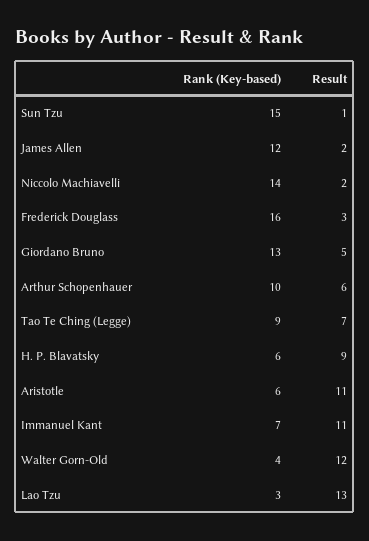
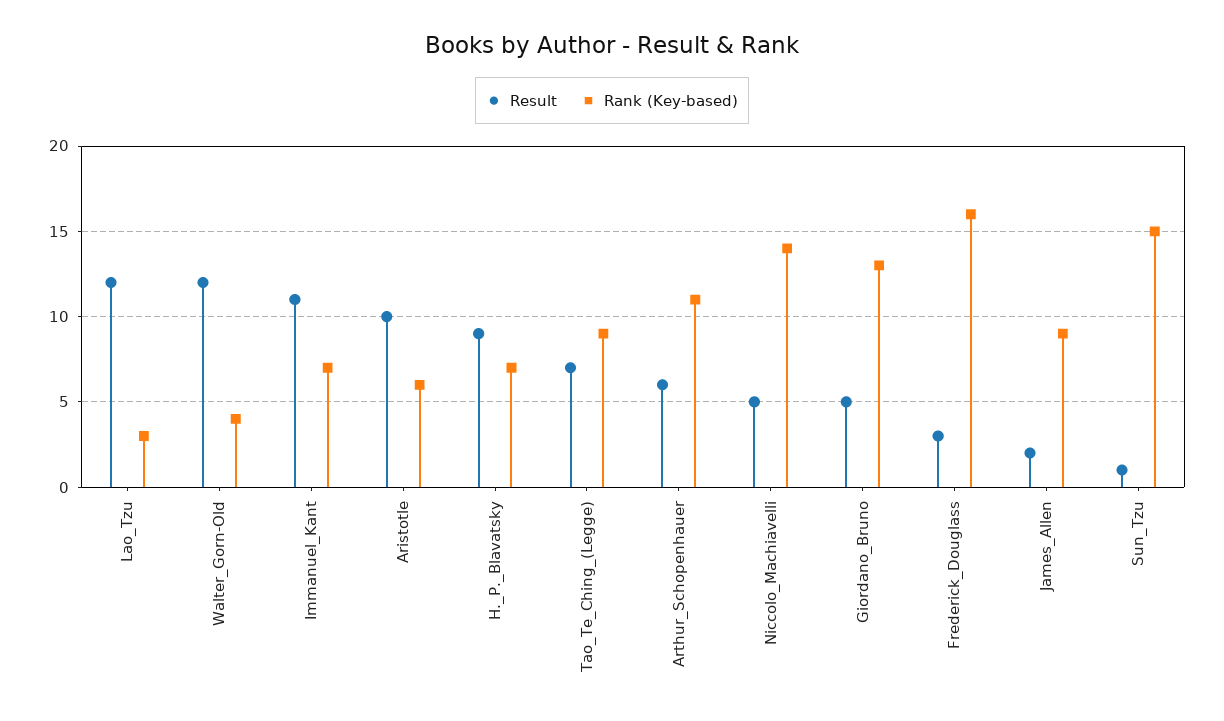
Rank (Key-based), James Allen: 12 -> 9
Result, Niccolo Machiavelli: 2 -> 5
Rank (Key-based), Arthur Schopenhauer: 10 -> 11
Rank (Key-based), H. P. Blavatsky: 6 -> 7
Result, Aristotle: 11 -> 10
Result, Lao Tzu: 13 -> 12

